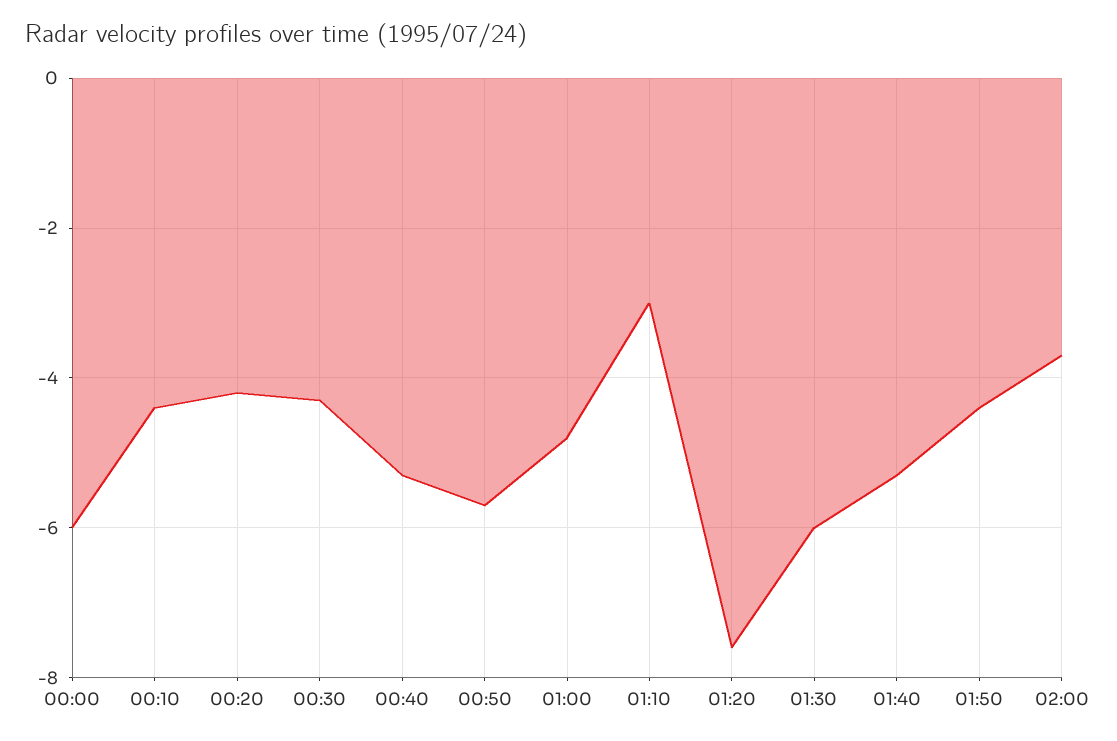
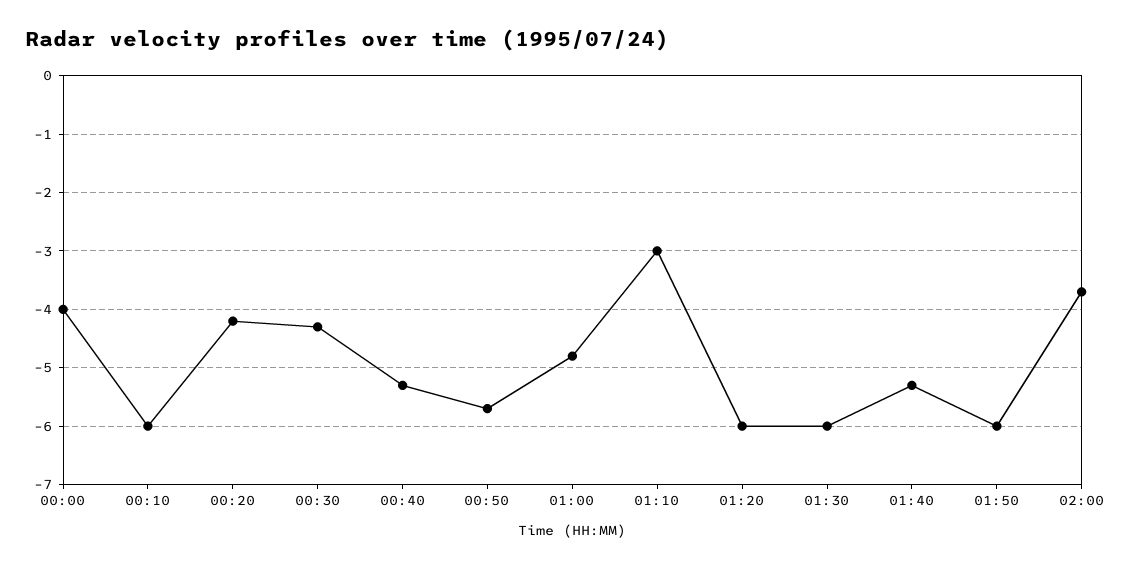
00:00: -6 -> -4
00:10: -4.5 -> -6
01:20: -7.5 -> -6
01:50: -4.5 -> -6

